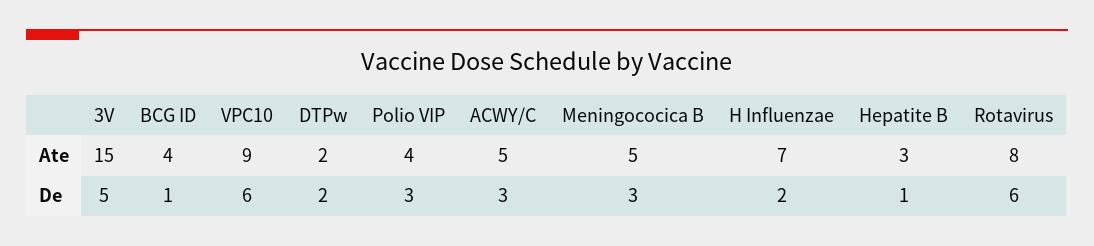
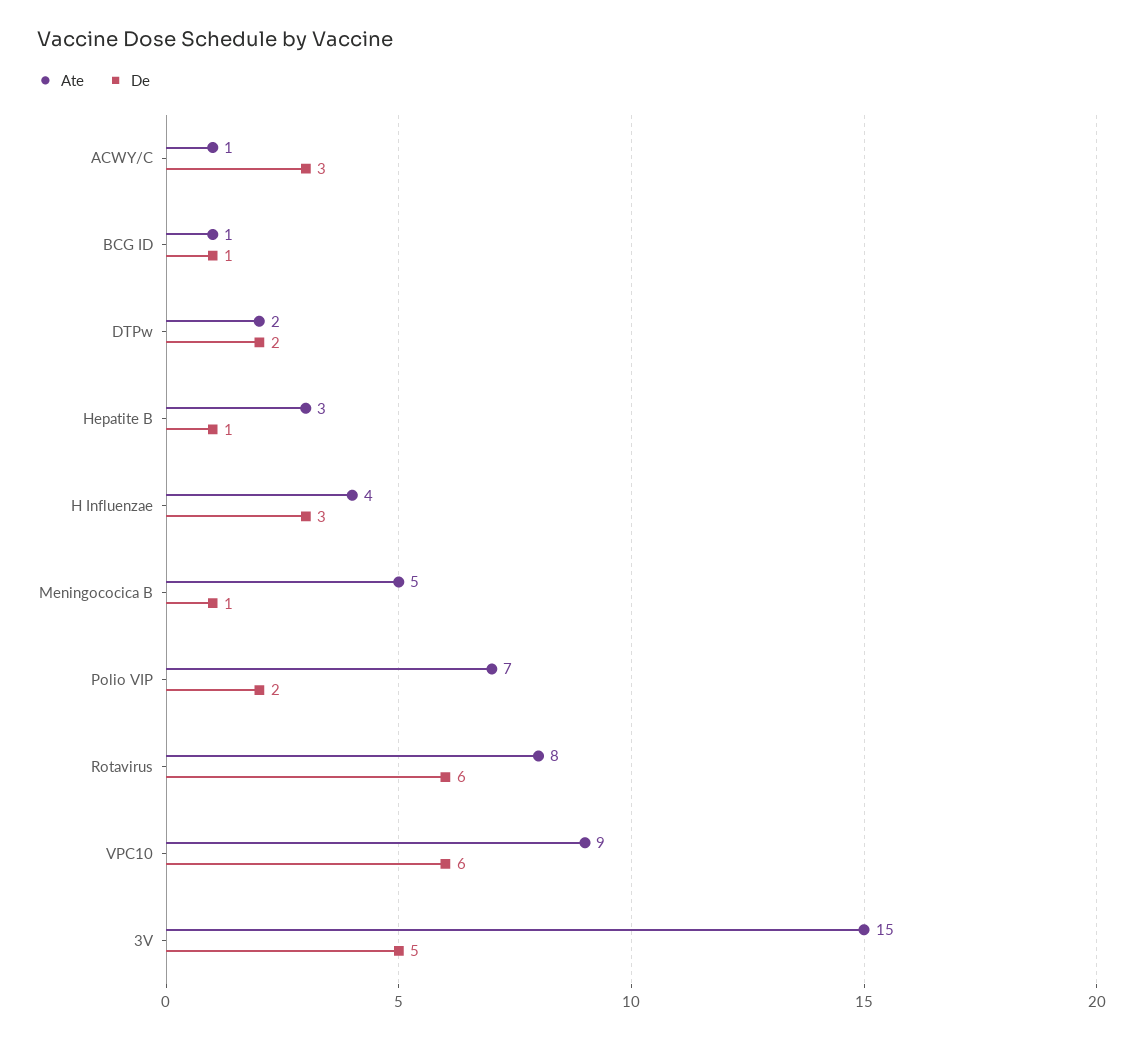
Ate, BCG ID: 4 -> 1
Ate, Polio VIP: 4 -> 7
Ate, ACWY/C: 5 -> 1
Ate, H Influenzae: 7 -> 4
De, Polio VIP: 3 -> 2
De, Meningococica B: 3 -> 1
De, H Influenzae: 2 -> 3

